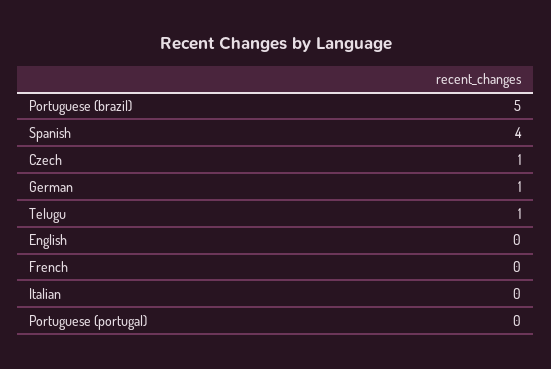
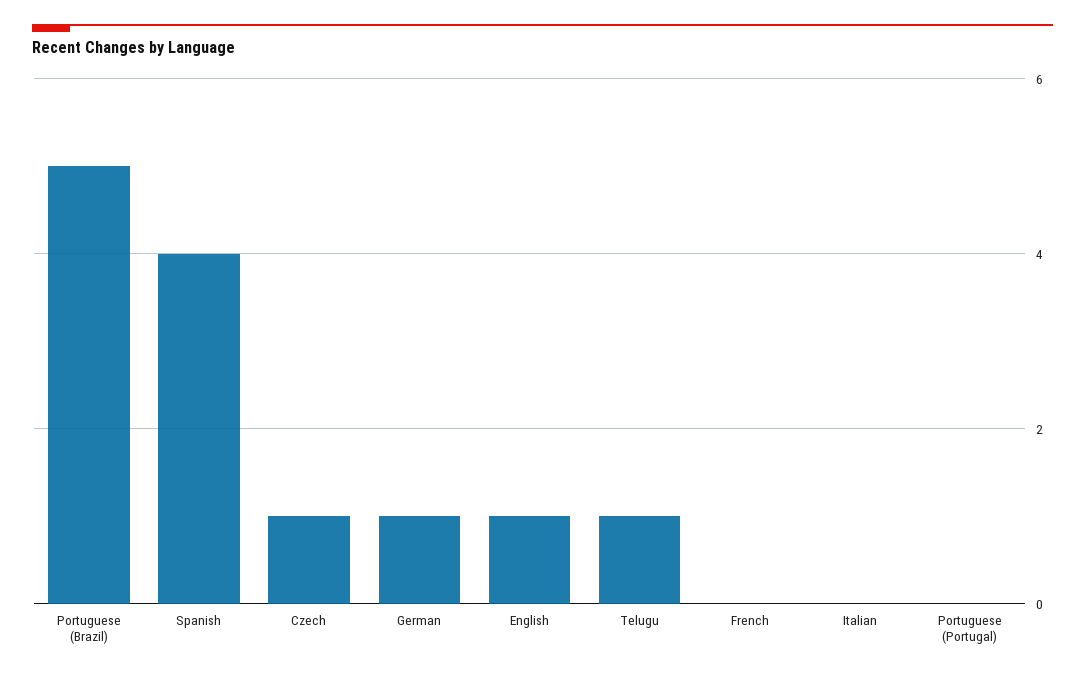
English: 0 -> 1

